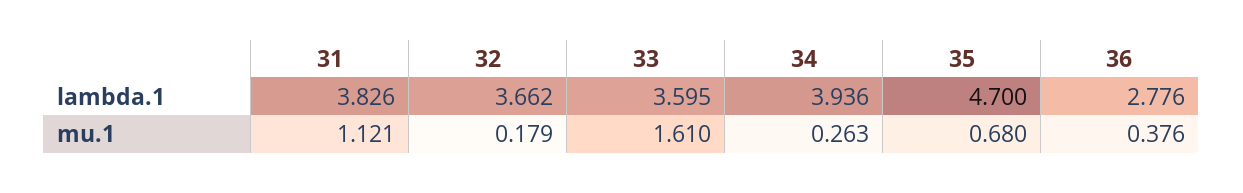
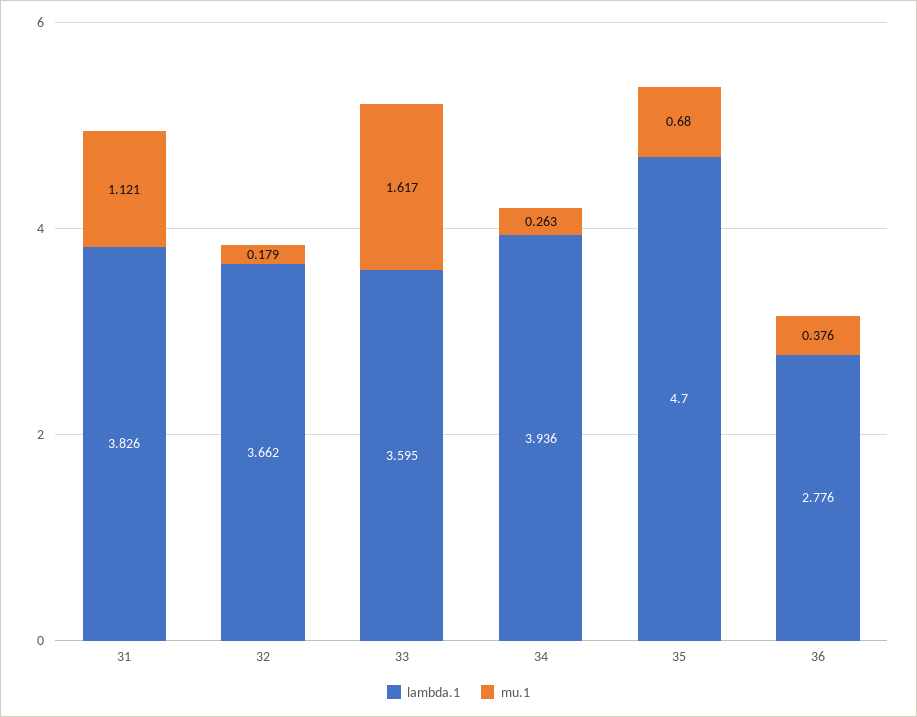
mu.1, 33: 1.61 -> 1.617

